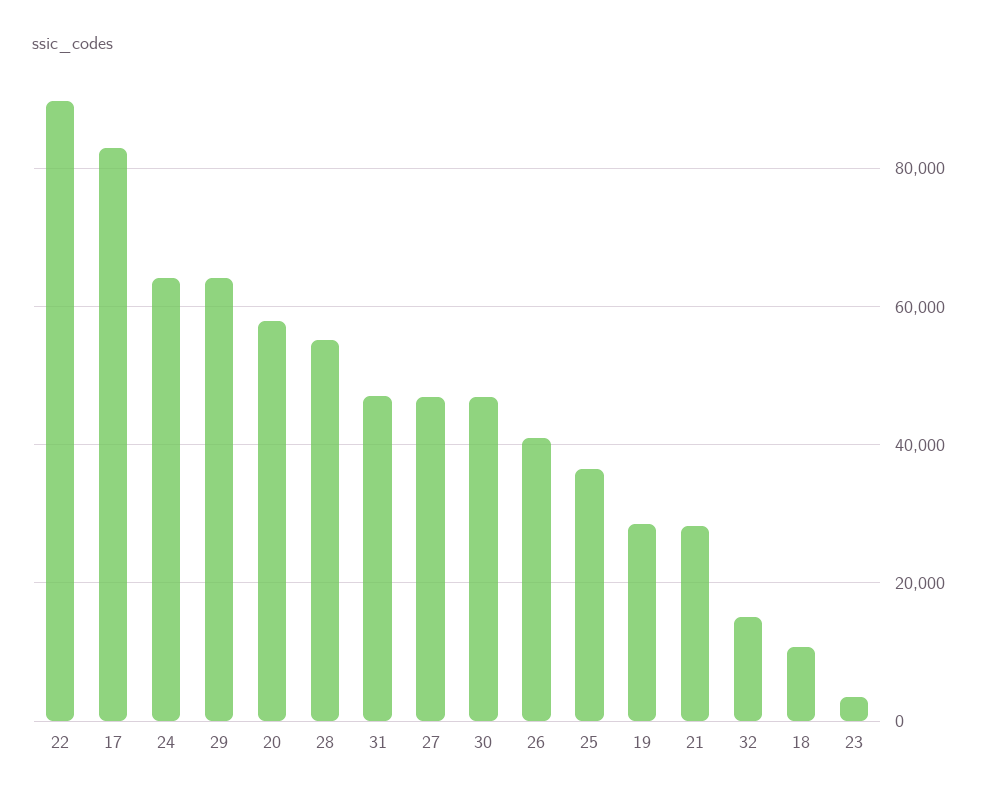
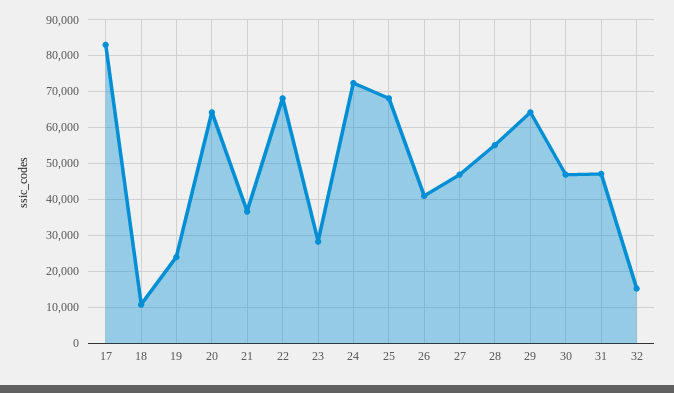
22: 90000 -> 68000
24: 64000 -> 72000
20: 58000 -> 64000
25: 36000 -> 68000
19: 28000 -> 24000
21: 28000 -> 36000
23: 4000 -> 28000

